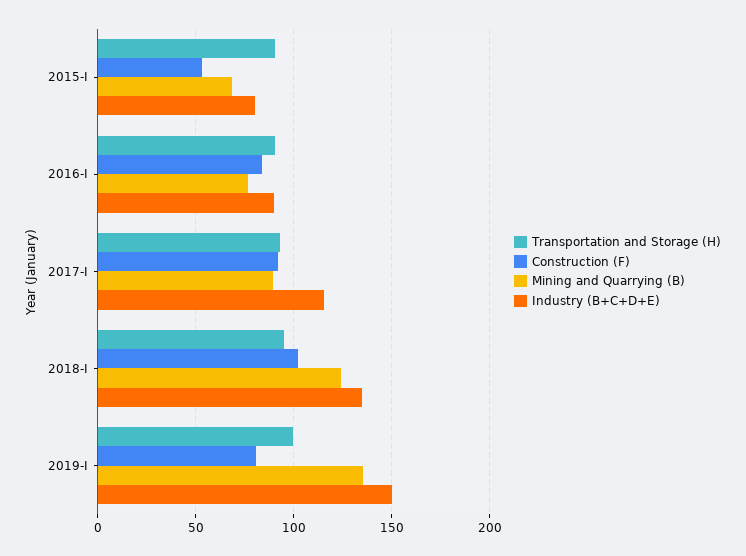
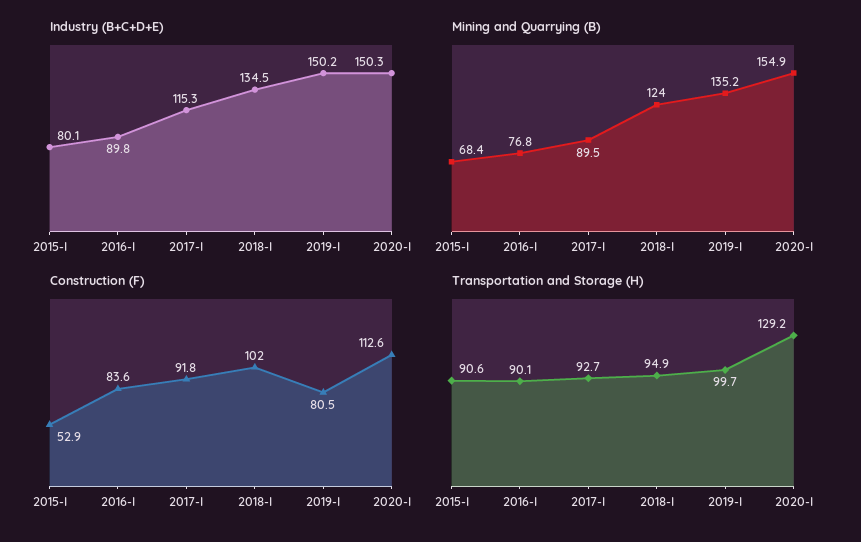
Industry (B+C+D+E), 2020-I: none -> 150.3
Mining and Quarrying (B), 2020-I: none -> 154.9
Construction (F), 2020-I: none -> 112.6
Transportation and Storage (H), 2020-I: none -> 129.2

